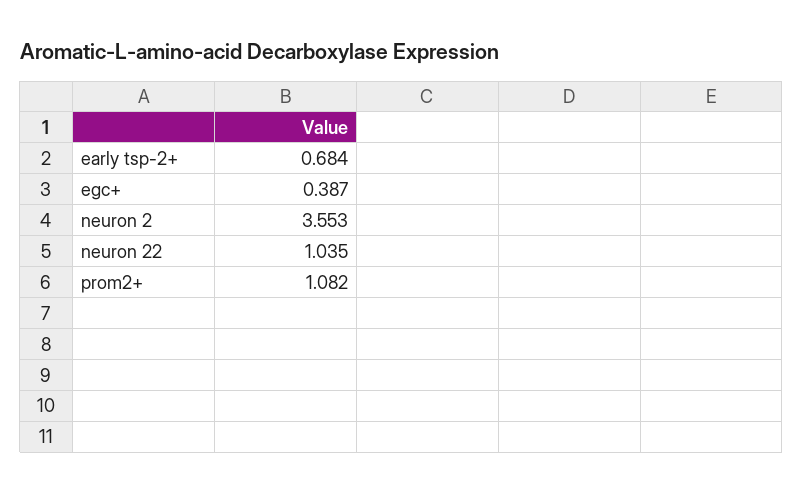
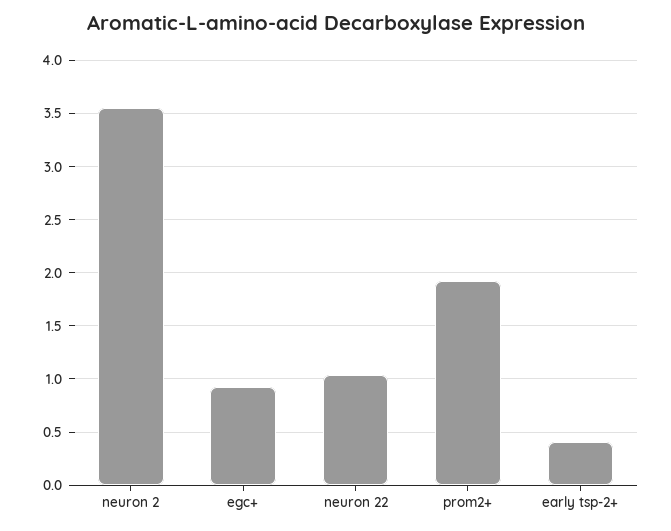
early tsp-2+: 0.684 -> 0.4
egc+: 0.387 -> 0.9
prom2+: 1.082 -> 1.9

